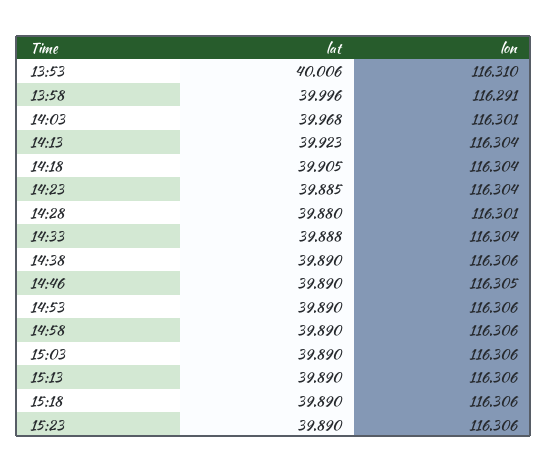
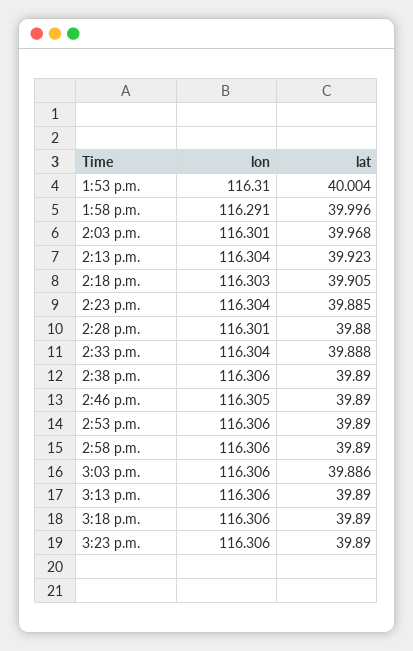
lat, 13:53: 40.006 -> 40.004
lon, 14:18: 116.304 -> 116.303
lat, 15:03: 39.89 -> 39.886

